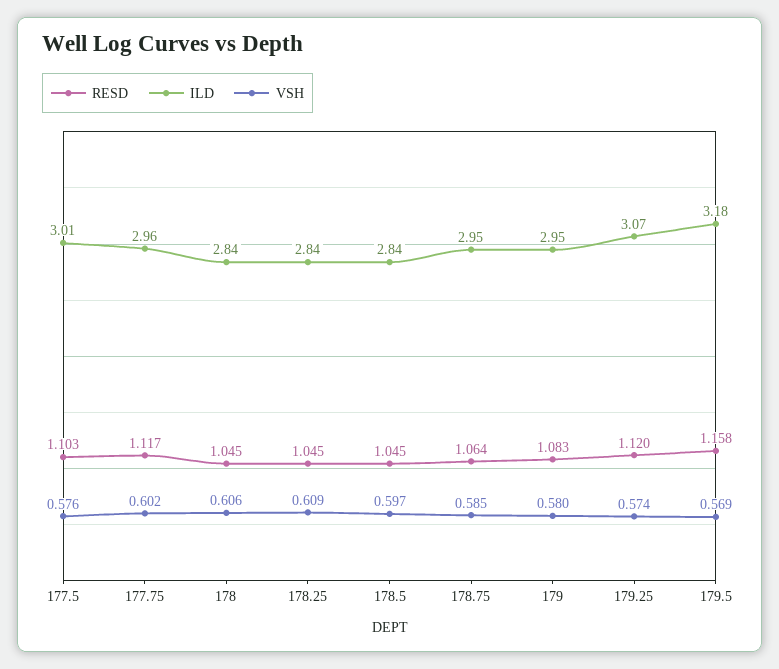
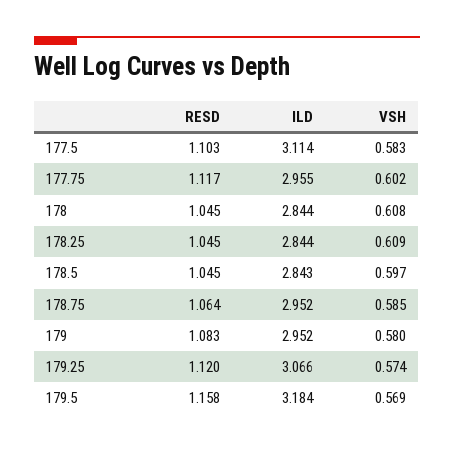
ILD, 177.5: 3.01 -> 3.114
VSH, 177.5: 0.576 -> 0.583
VSH, 178: 0.606 -> 0.608

